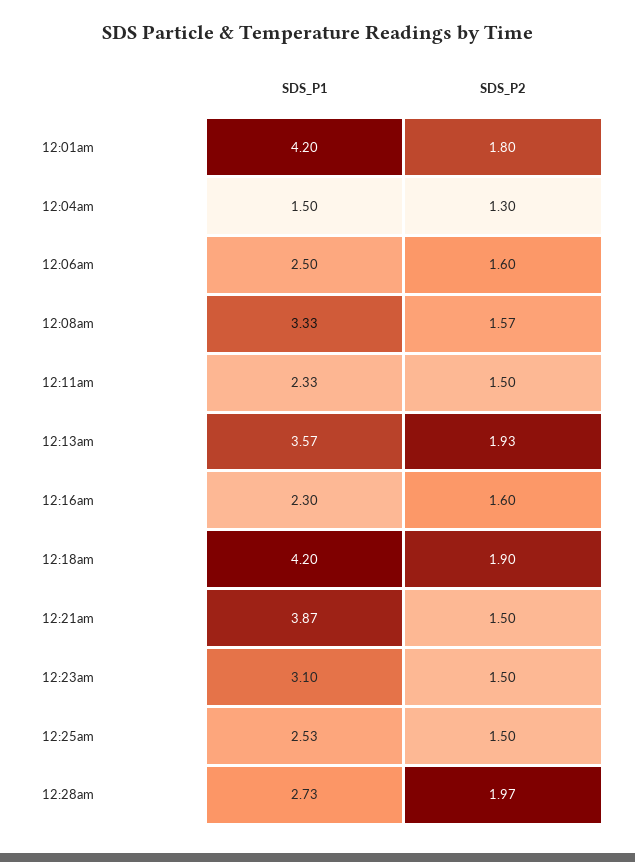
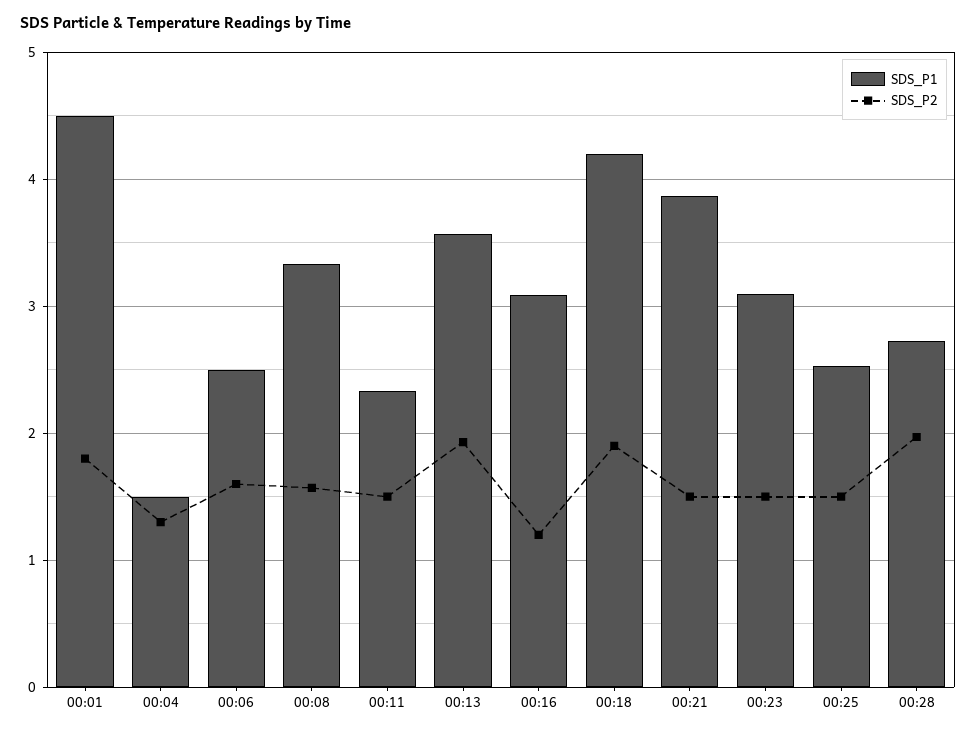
SDS_P1, 12:01am: 4.2 -> 4.5
SDS_P1, 12:16am: 2.3 -> 3.1
SDS_P2, 12:16am: 1.6 -> 1.2

